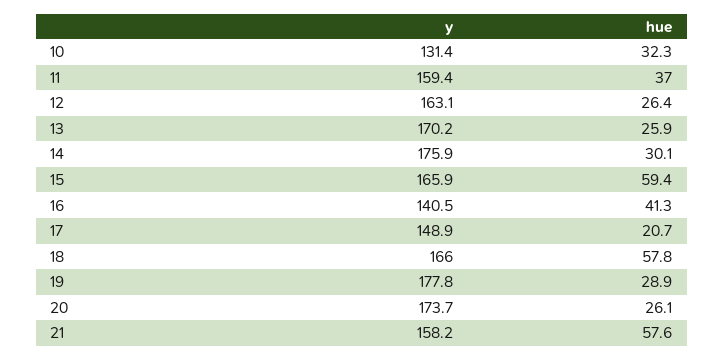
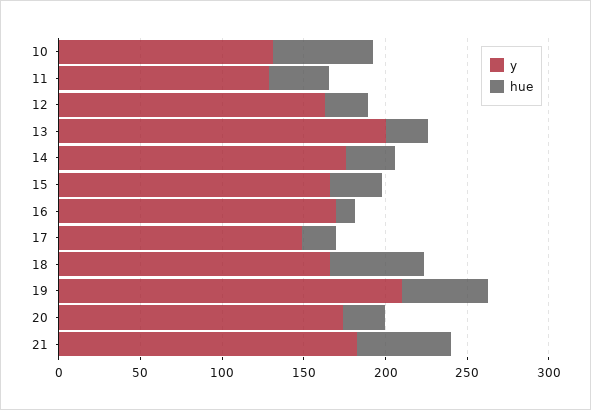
hue, 10: 32.3 -> 60
y, 11: 159.4 -> 130
y, 13: 170.2 -> 200
hue, 15: 59.4 -> 30
y, 16: 140.5 -> 170
hue, 16: 41.3 -> 10
y, 19: 177.8 -> 210
hue, 19: 28.9 -> 50
y, 21: 158.2 -> 180

